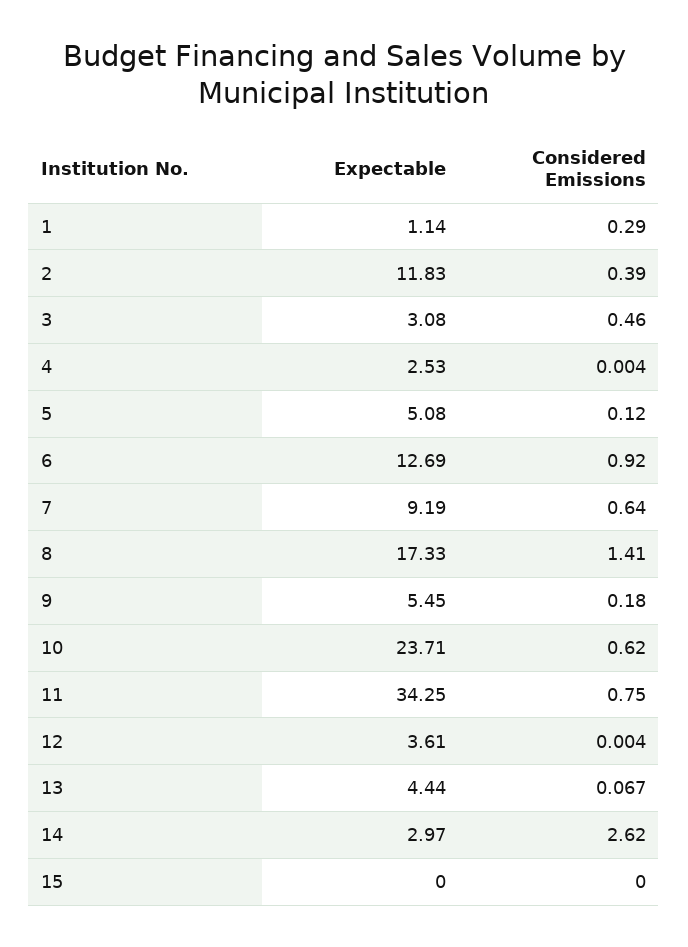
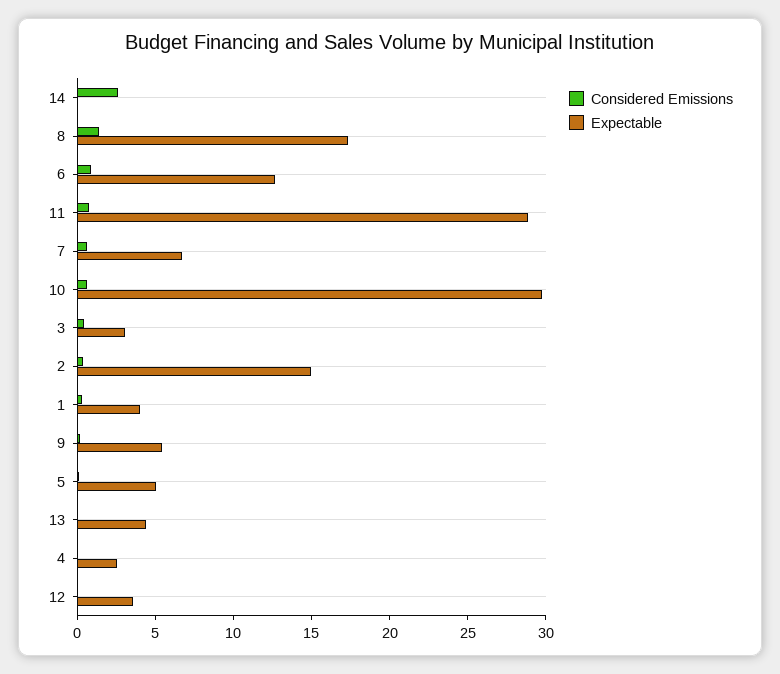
Expectable, 1: 1.14 -> 4
Expectable, 2: 11.83 -> 15
Expectable, 7: 9.19 -> 7
Expectable, 10: 23.71 -> 30
Expectable, 11: 34.25 -> 29
Expectable, 14: 2.97 -> 0
Expectable, 15: 0 -> none
Considered Emissions, 15: 0 -> none

